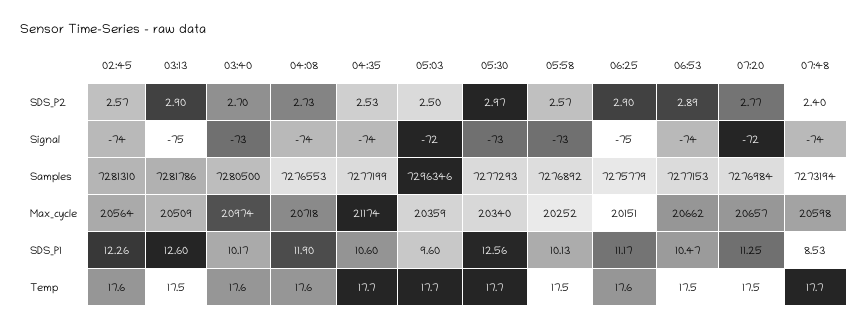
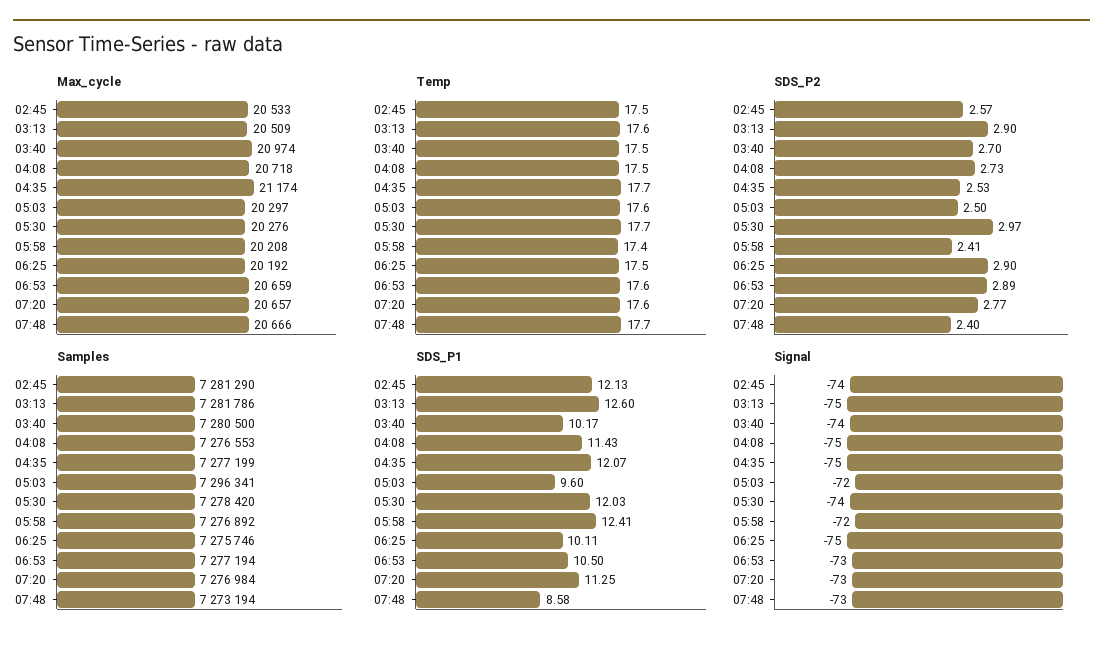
SDS_P2, 05:58: 2.57 -> 2.41
Signal, 03:40: -73 -> -74
Signal, 04:08: -74 -> -75
Signal, 04:35: -74 -> -75
Signal, 05:30: -73 -> -74
Signal, 05:58: -73 -> -72
Signal, 06:53: -74 -> -73
Signal, 07:20: -72 -> -73
Signal, 07:48: -74 -> -73
Samples, 02:45: 7281310 -> 7281290
Samples, 05:03: 7296346 -> 7296341
Samples, 05:30: 7277293 -> 7278420
Samples, 06:25: 7275779 -> 7275746
Samples, 06:53: 7277153 -> 7277194
Max_cycle, 02:45: 20564 -> 20533
Max_cycle, 05:03: 20359 -> 20297
Max_cycle, 05:30: 20340 -> 20276
Max_cycle, 05:58: 20252 -> 20208
Max_cycle, 06:25: 20151 -> 20192
Max_cycle, 06:53: 20662 -> 20659
Max_cycle, 07:48: 20598 -> 20666
SDS_P1, 02:45: 12.26 -> 12.13
SDS_P1, 04:08: 11.9 -> 11.43
SDS_P1, 04:35: 10.6 -> 12.07
SDS_P1, 05:30: 12.56 -> 12.03
SDS_P1, 05:58: 10.13 -> 12.41
SDS_P1, 06:25: 11.17 -> 10.11
SDS_P1, 06:53: 10.47 -> 10.5
SDS_P1, 07:48: 8.53 -> 8.58
Temp, 02:45: 17.6 -> 17.5
Temp, 03:13: 17.5 -> 17.6
Temp, 03:40: 17.6 -> 17.5
Temp, 04:08: 17.6 -> 17.5
Temp, 05:03: 17.7 -> 17.6
Temp, 05:58: 17.5 -> 17.4
Temp, 06:25: 17.6 -> 17.5
Temp, 06:53: 17.5 -> 17.6
Temp, 07:20: 17.5 -> 17.6

